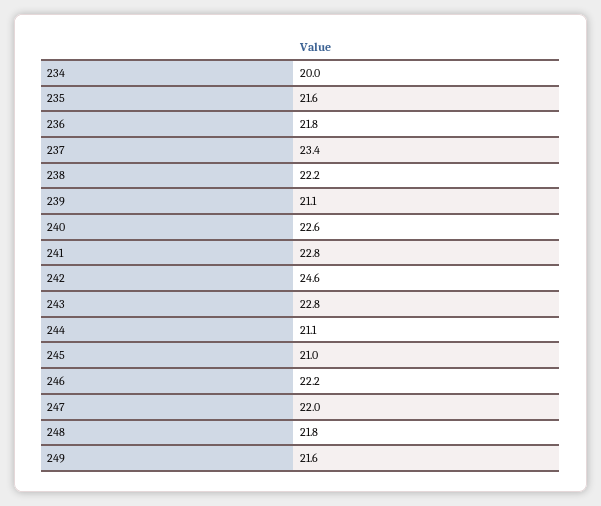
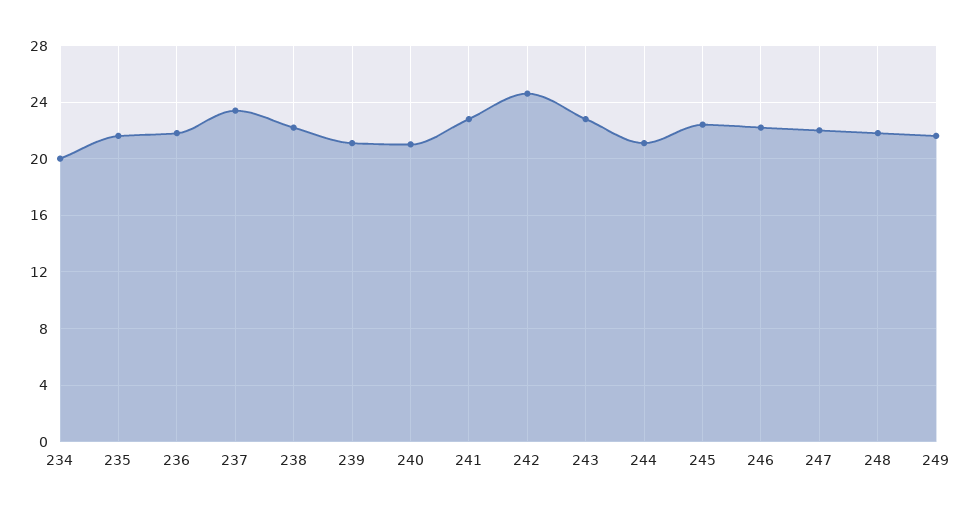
240: 22.6 -> 21
245: 21 -> 22.5

